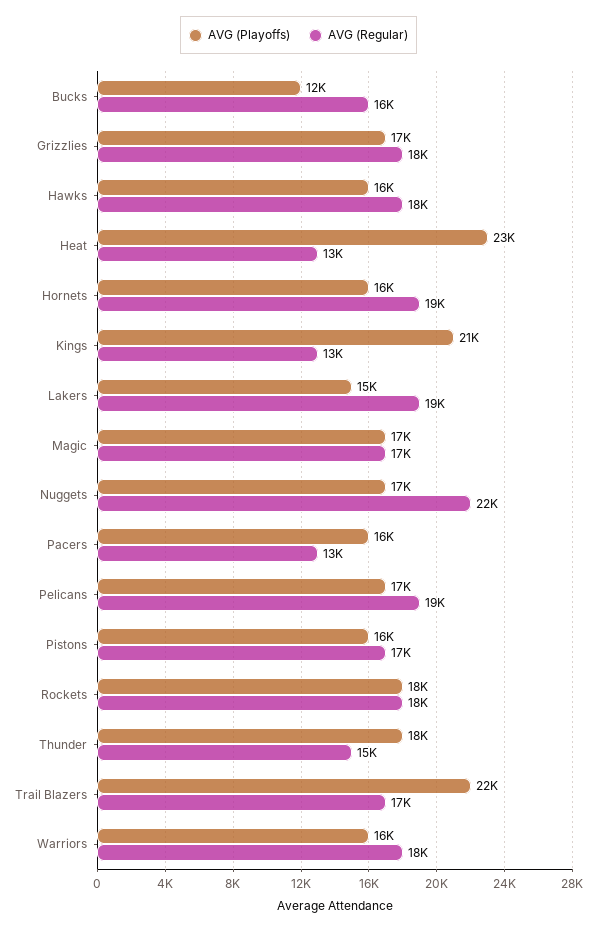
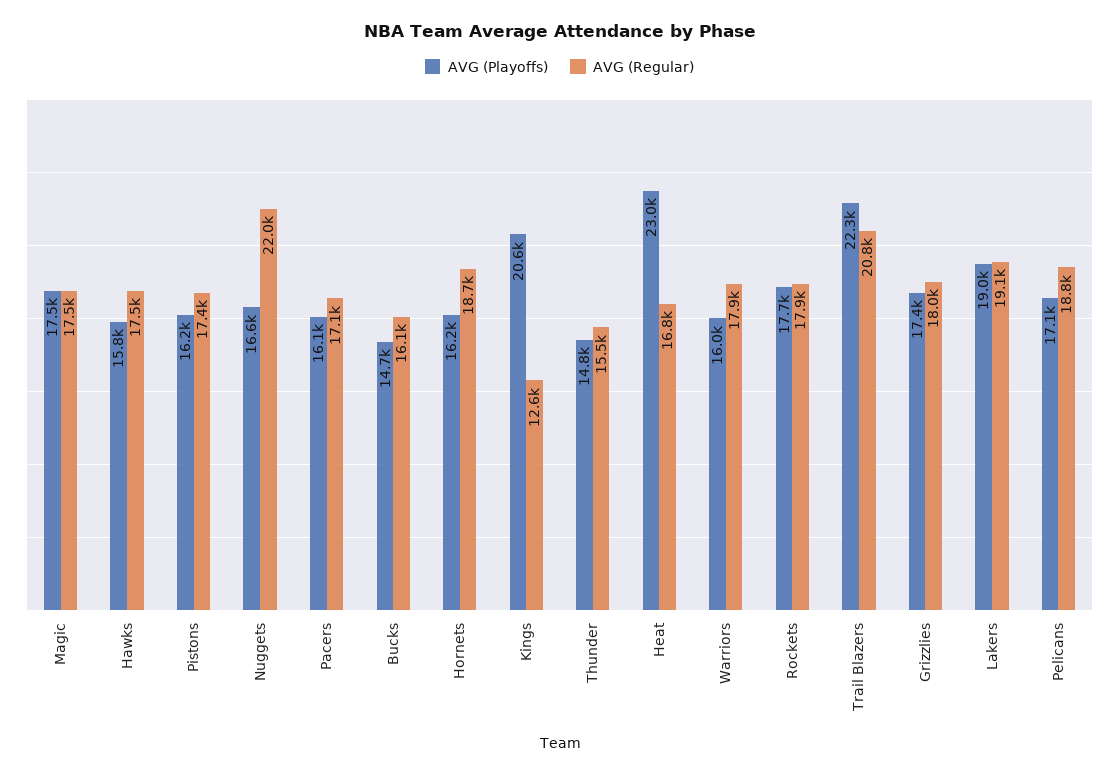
AVG (Playoffs), Bucks: 12000 -> 14700
AVG (Regular), Heat: 13000 -> 16800
AVG (Playoffs), Lakers: 15000 -> 19000
AVG (Regular), Pacers: 13000 -> 17100
AVG (Playoffs), Thunder: 18000 -> 14800
AVG (Regular), Trail Blazers: 17000 -> 20800

